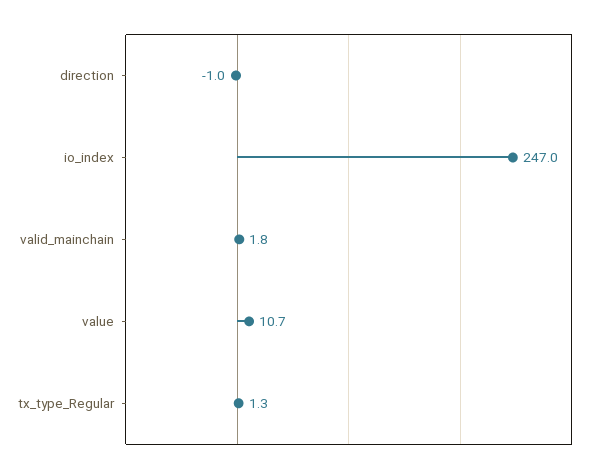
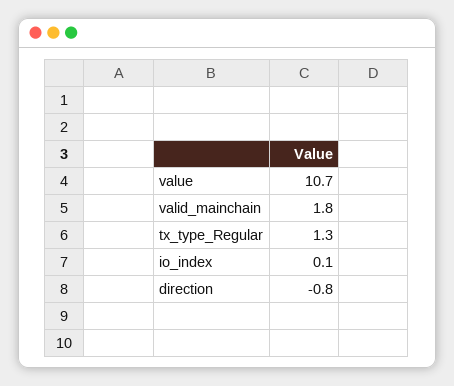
direction: -1 -> -0.8
io_index: 247 -> 0.1

